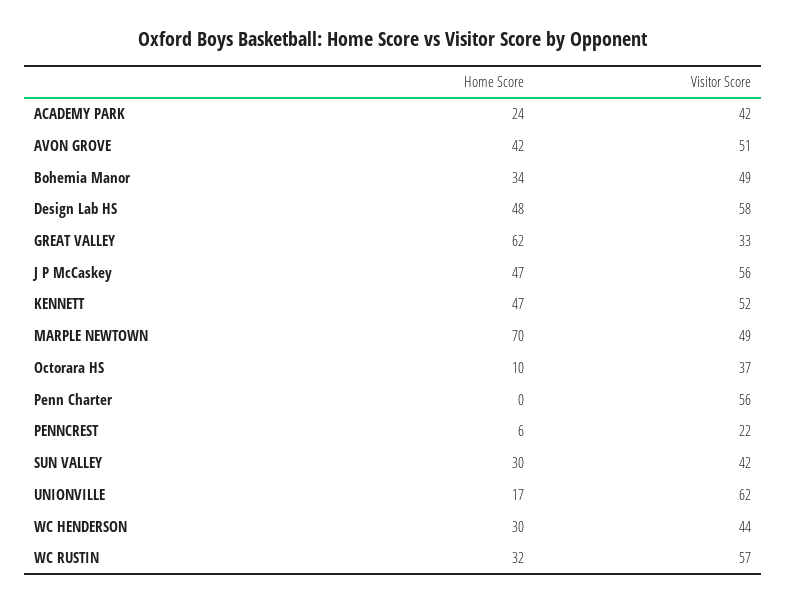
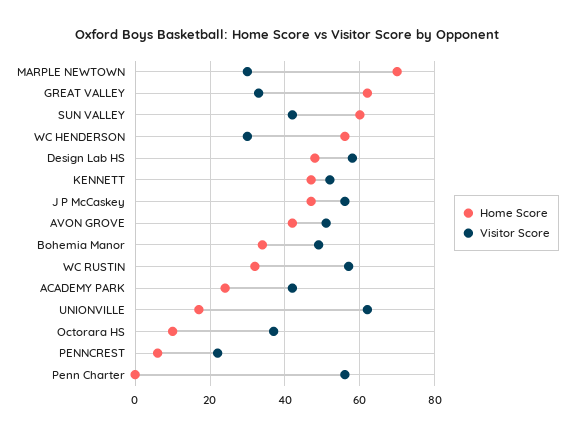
Visitor Score, MARPLE NEWTOWN: 49 -> 30
Home Score, SUN VALLEY: 30 -> 60
Home Score, WC HENDERSON: 30 -> 55
Visitor Score, WC HENDERSON: 44 -> 30

